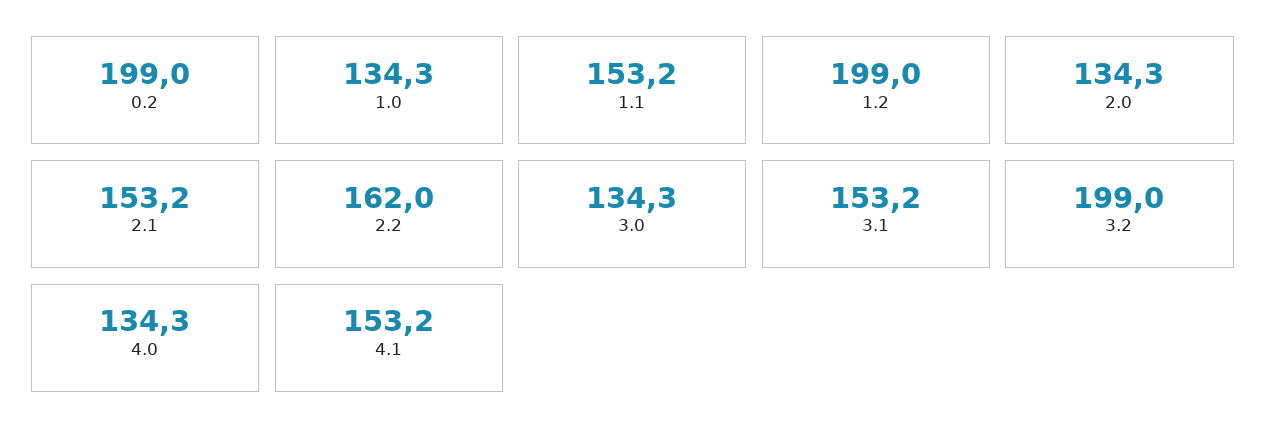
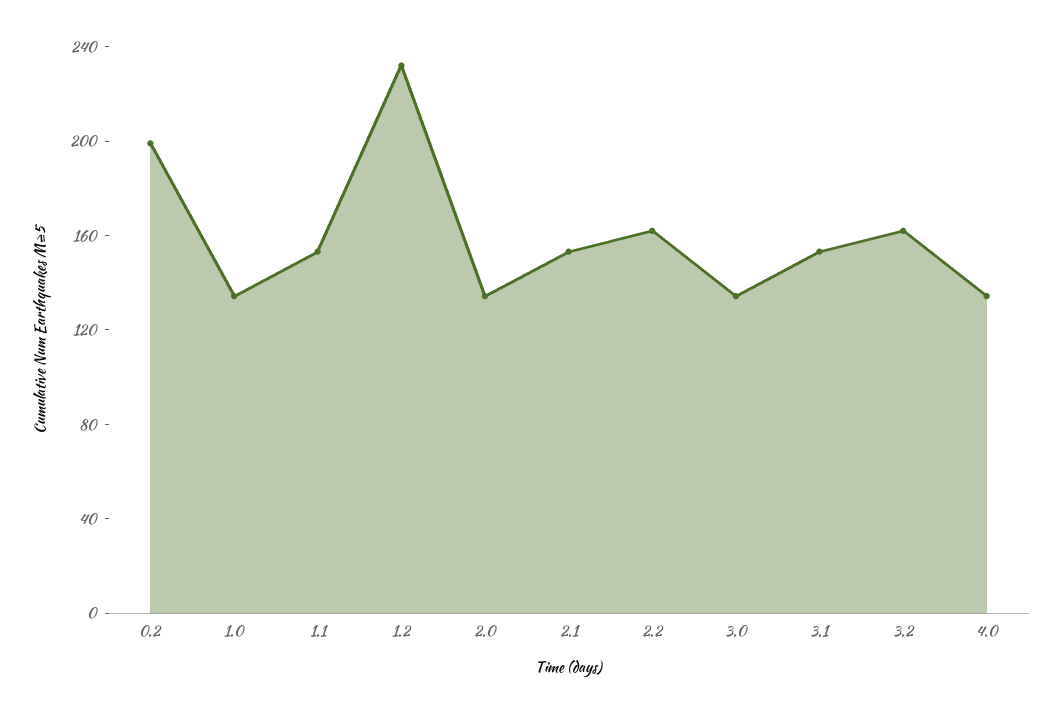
1.2: 199 -> 230
3.2: 199 -> 160
4.1: 153.2 -> none

